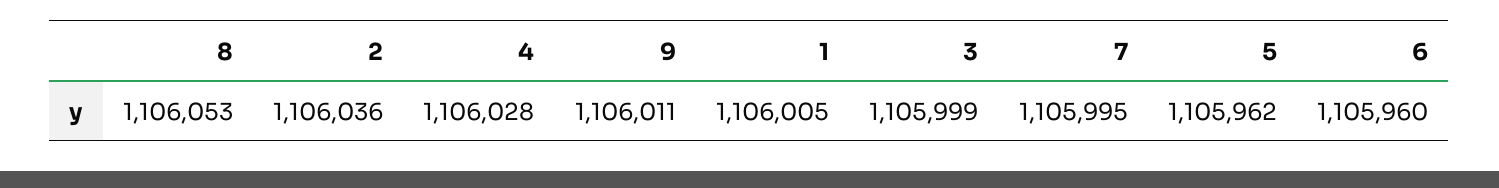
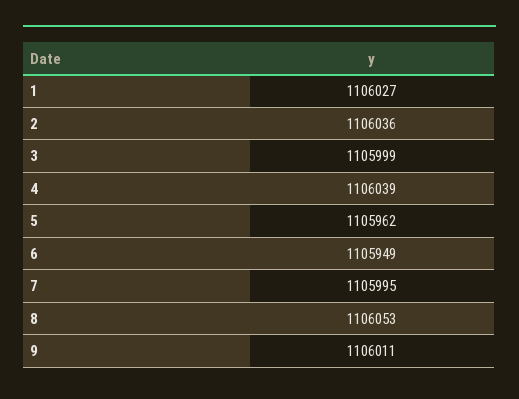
4: 1106028 -> 1106039
1: 1106005 -> 1106027
6: 1105960 -> 1105949

